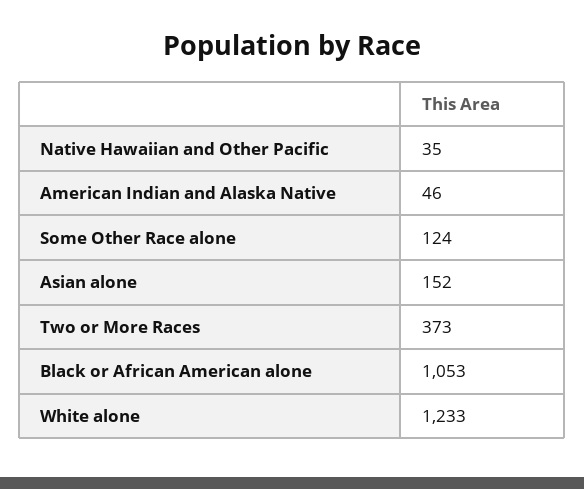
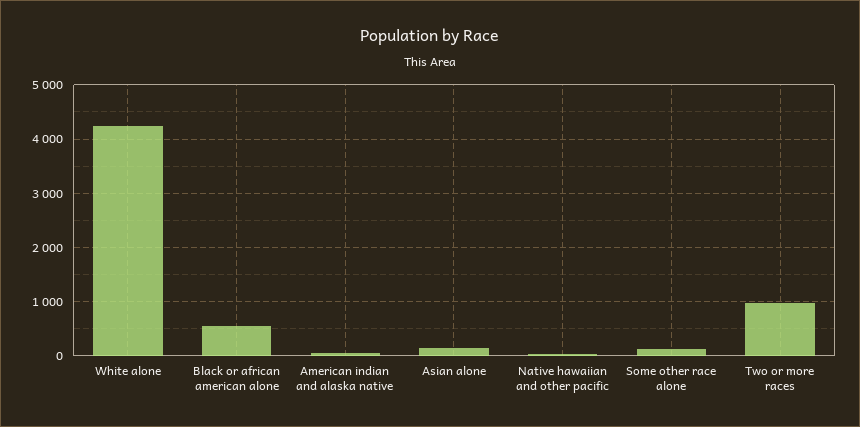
Two or More Races: 373 -> 1000
Black or African American alone: 1053 -> 600
White alone: 1233 -> 4200

